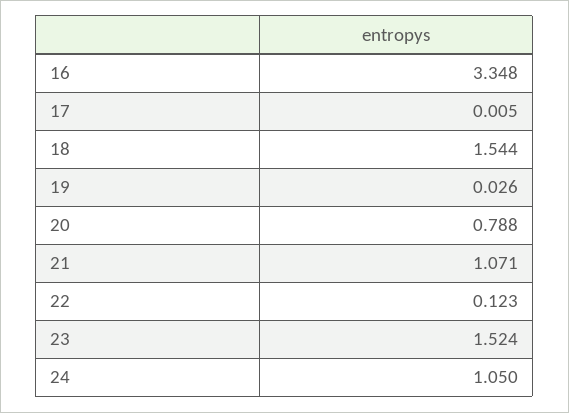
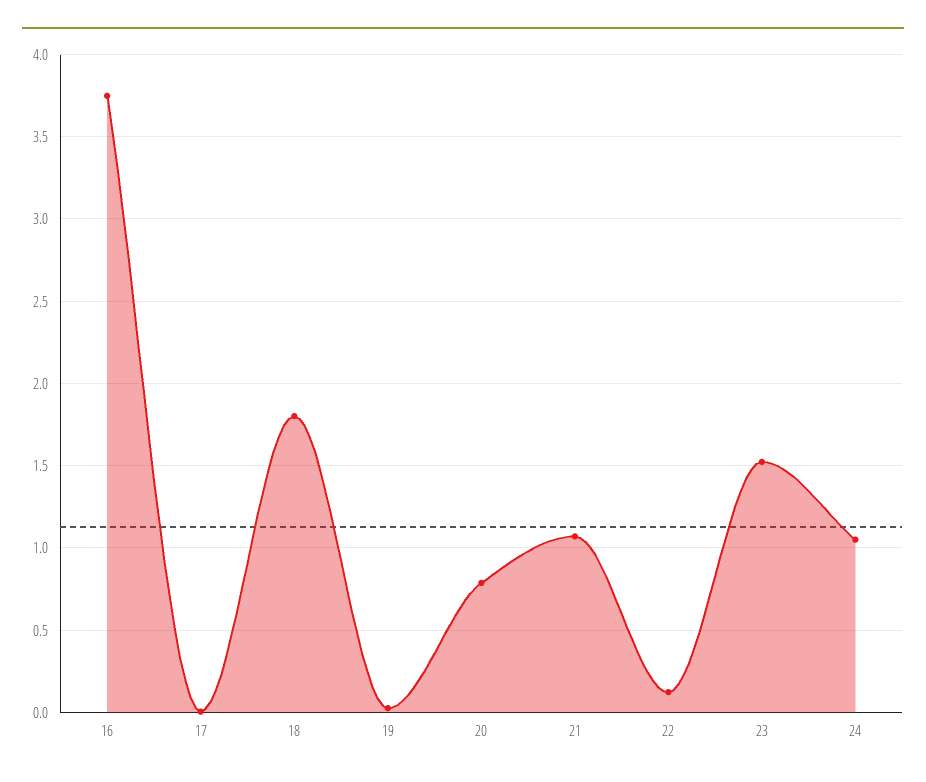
16: 3.348 -> 3.75
18: 1.544 -> 1.8

